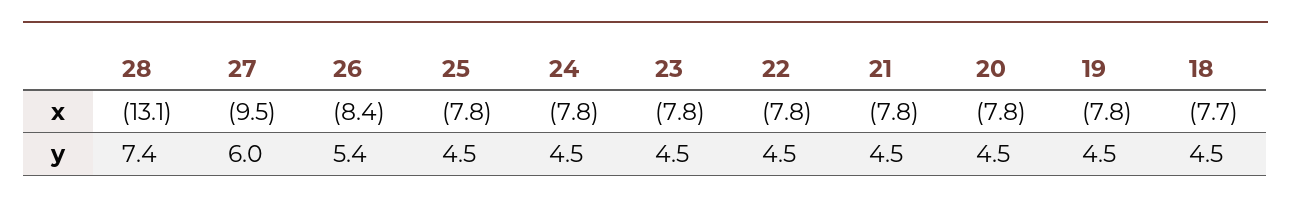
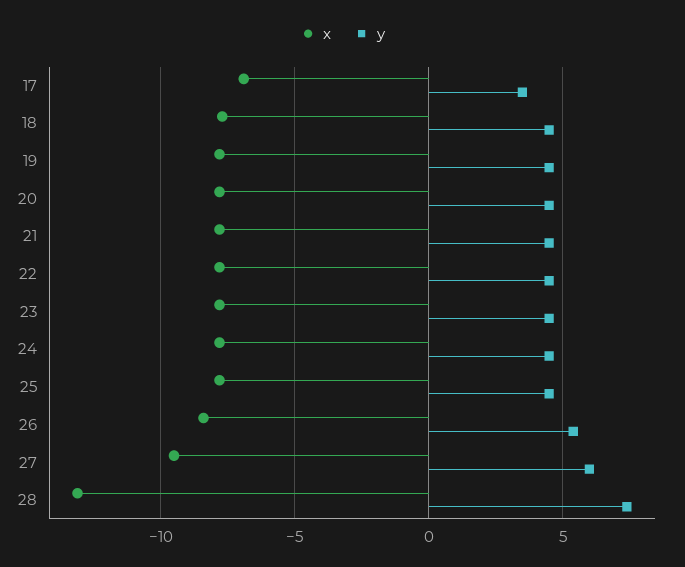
x, 17: none -> -7
y, 17: none -> 3.5

